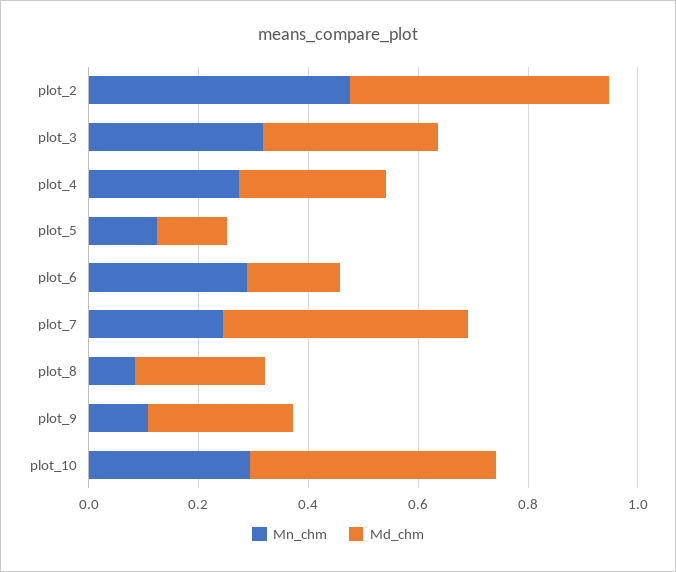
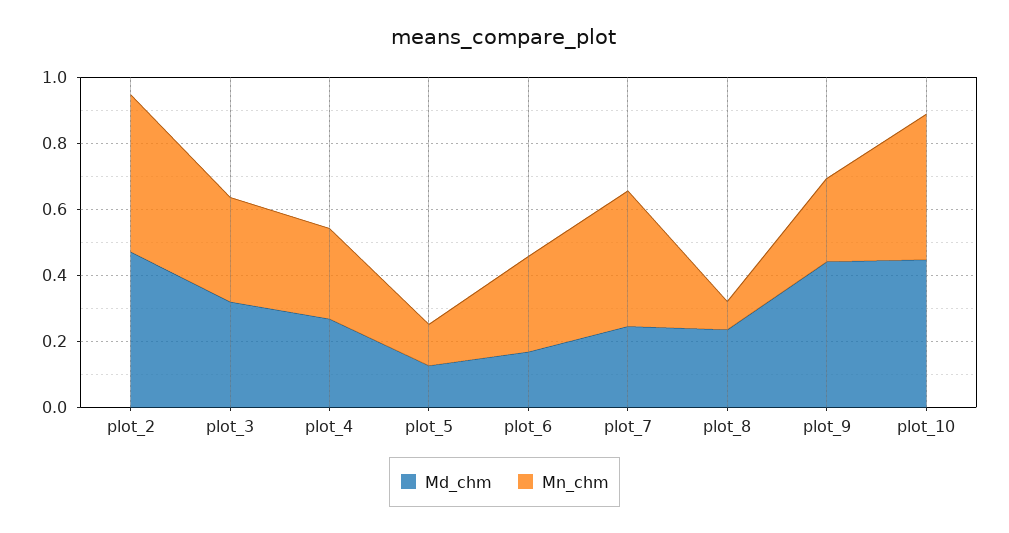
Mn_chm, plot_7: 0.25 -> 0.4
Md_chm, plot_7: 0.45 -> 0.25
Mn_chm, plot_9: 0.1 -> 0.25
Md_chm, plot_9: 0.25 -> 0.45
Mn_chm, plot_10: 0.3 -> 0.45

